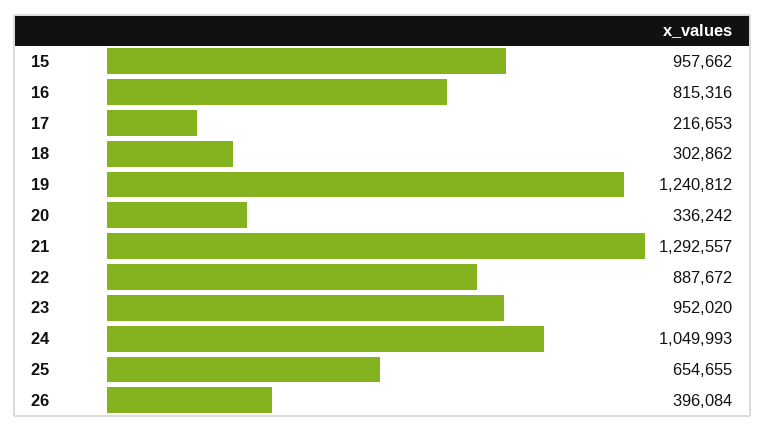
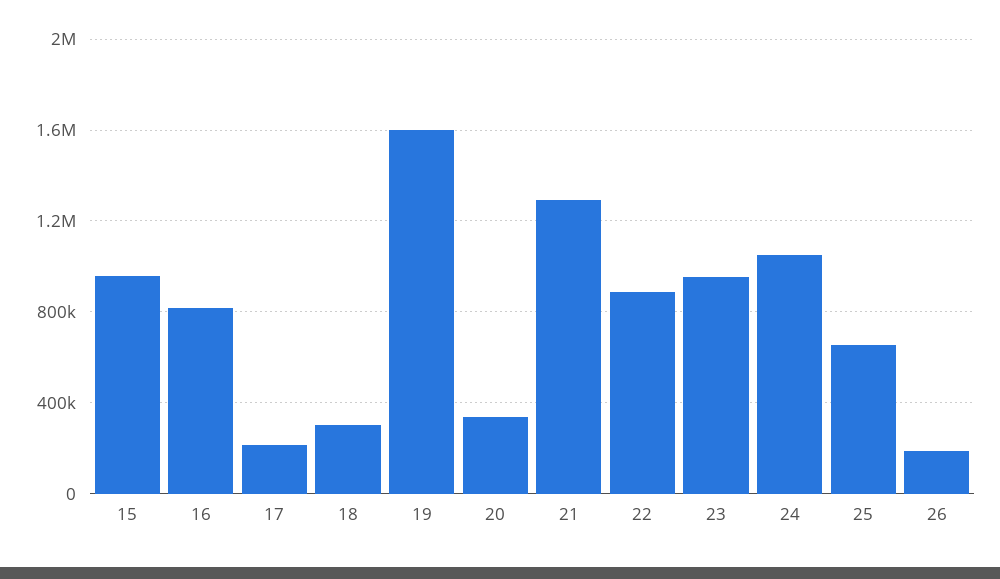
19: 1240812 -> 1600000
26: 396084 -> 200000

